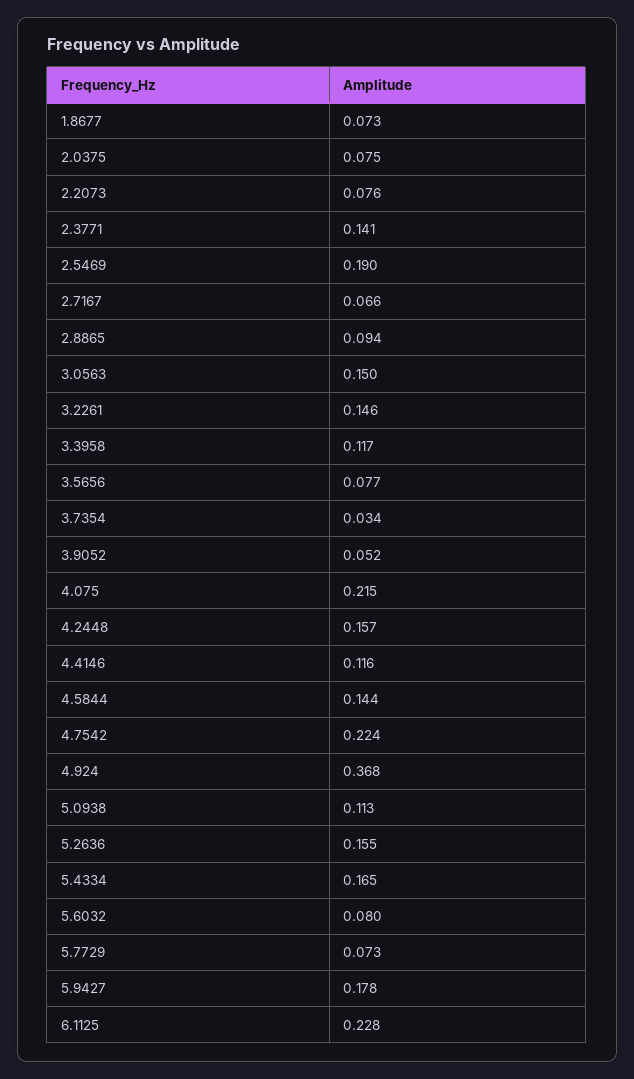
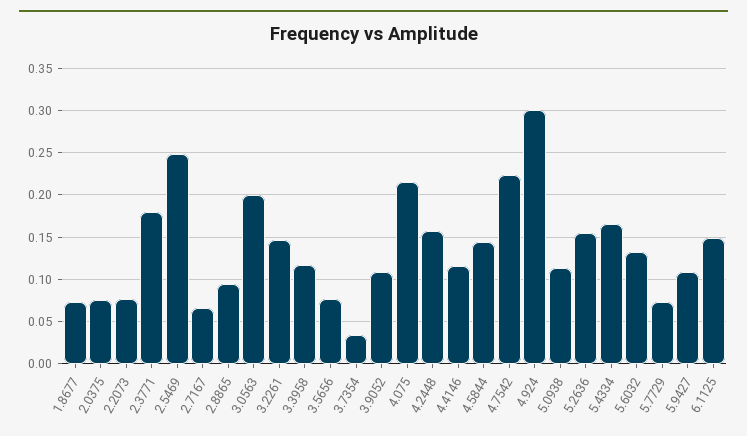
2.3771: 0.141 -> 0.18
2.5469: 0.19 -> 0.25
3.0563: 0.15 -> 0.2
3.9052: 0.052 -> 0.11
4.924: 0.368 -> 0.3
5.6032: 0.08 -> 0.13
5.9427: 0.178 -> 0.11
6.1125: 0.228 -> 0.15

